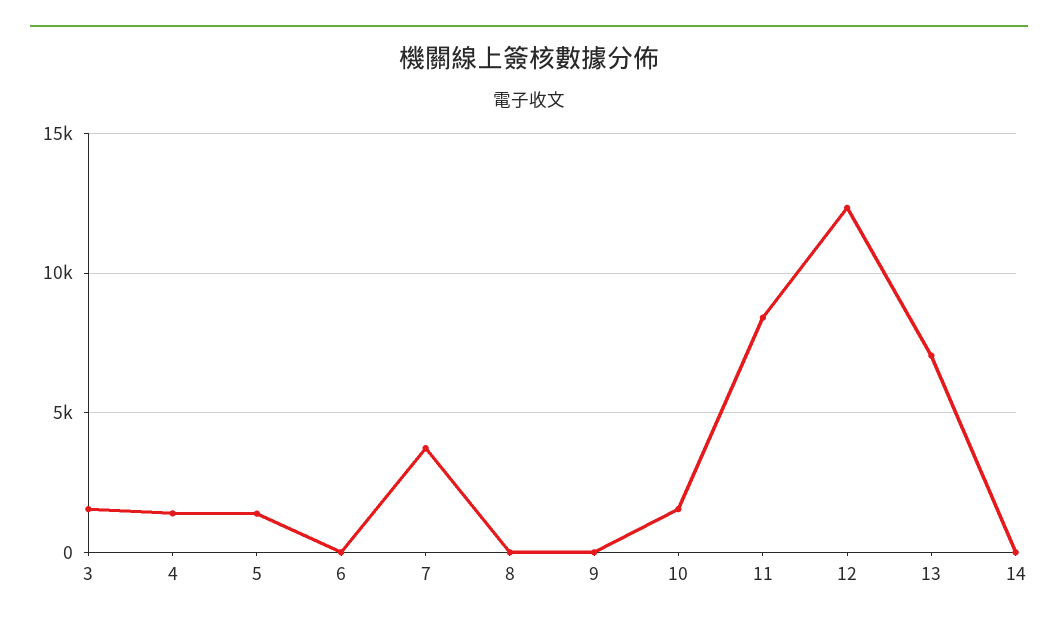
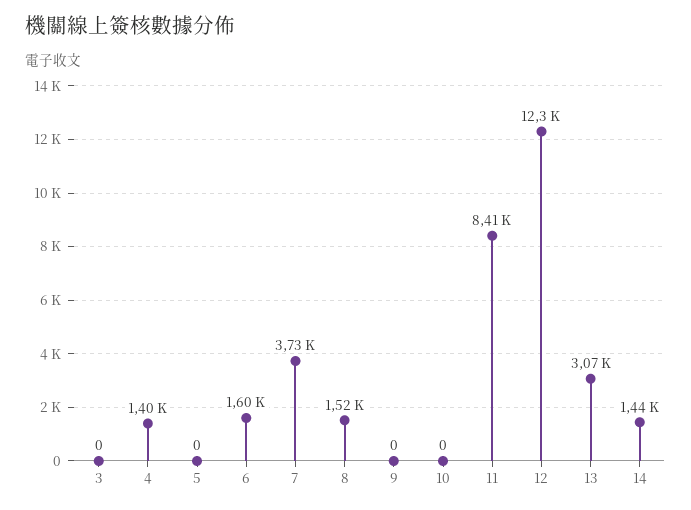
3: 1500 -> 0
5: 1500 -> 0
6: 0 -> 1600
8: 0 -> 1520
10: 1500 -> 0
13: 7000 -> 3070
14: 0 -> 1440

